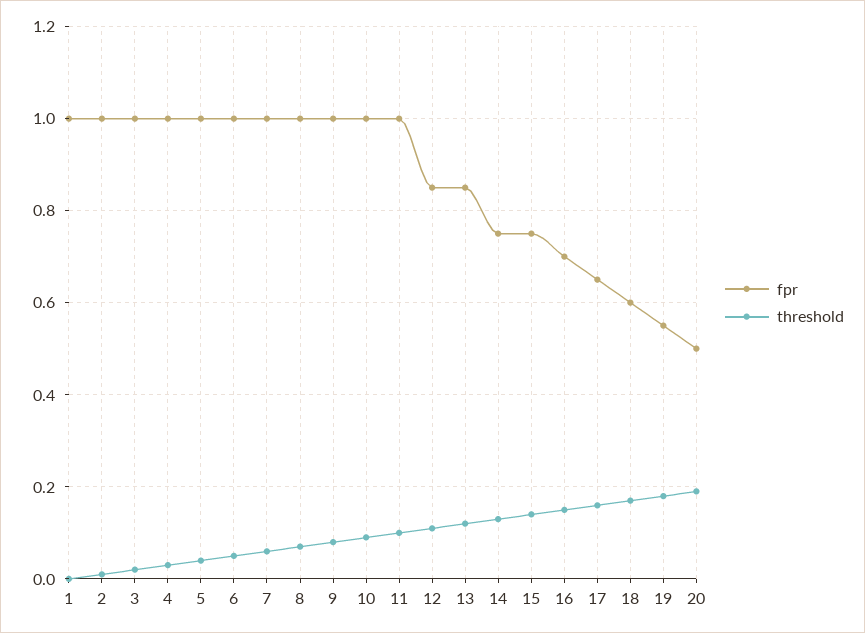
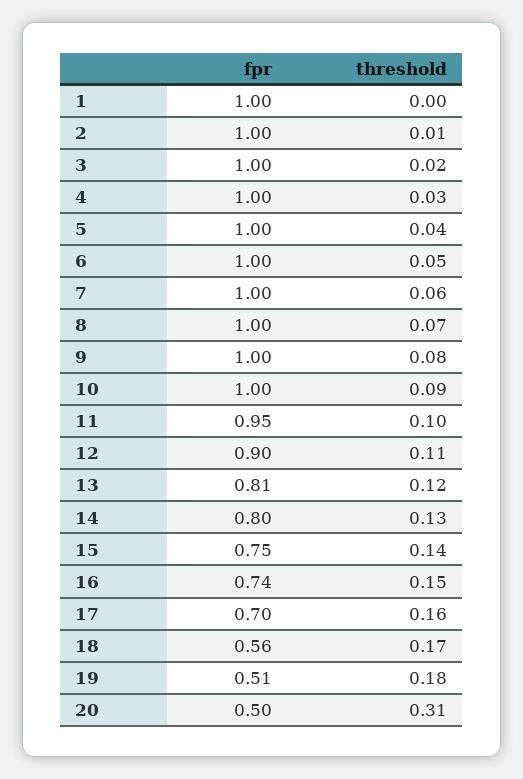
fpr, 11: 1 -> 0.95
fpr, 12: 0.85 -> 0.9
fpr, 13: 0.85 -> 0.81
fpr, 14: 0.75 -> 0.8
fpr, 16: 0.7 -> 0.74
fpr, 17: 0.65 -> 0.7
fpr, 18: 0.6 -> 0.56
fpr, 19: 0.55 -> 0.51
threshold, 20: 0.2 -> 0.31

